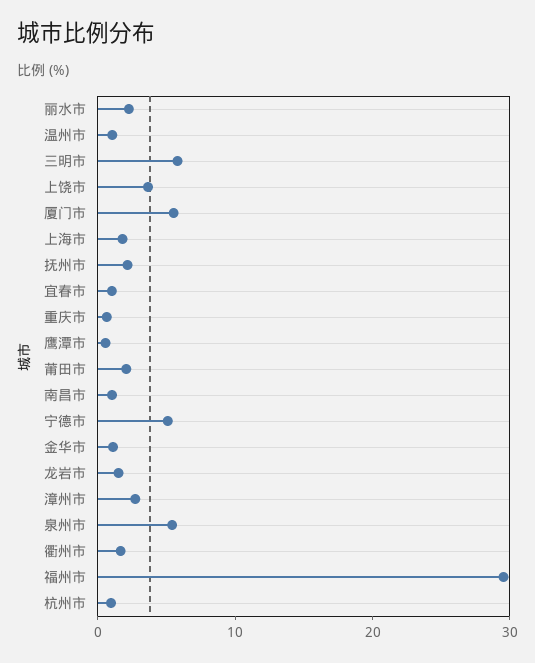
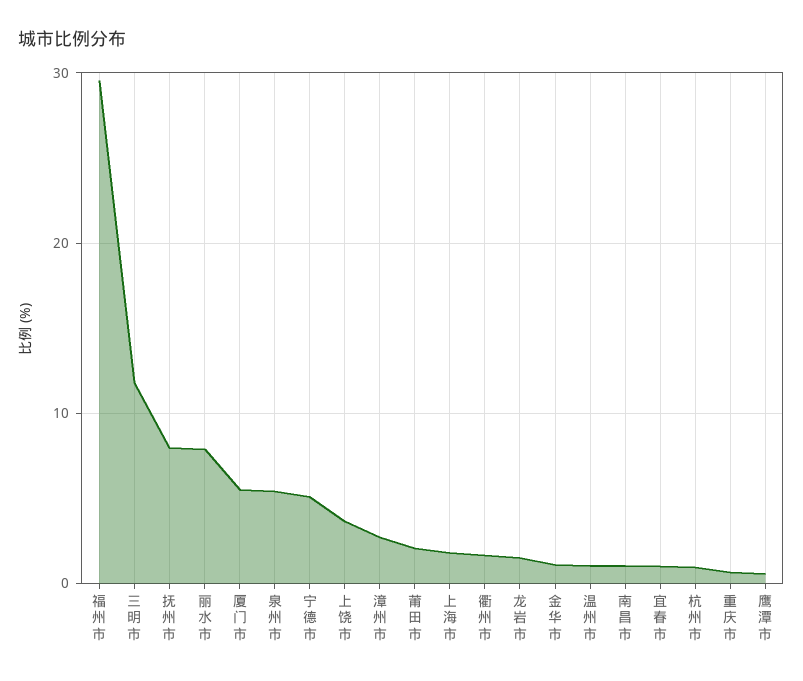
丽水市: 2 -> 8
三明市: 6 -> 12
抚州市: 2 -> 8

